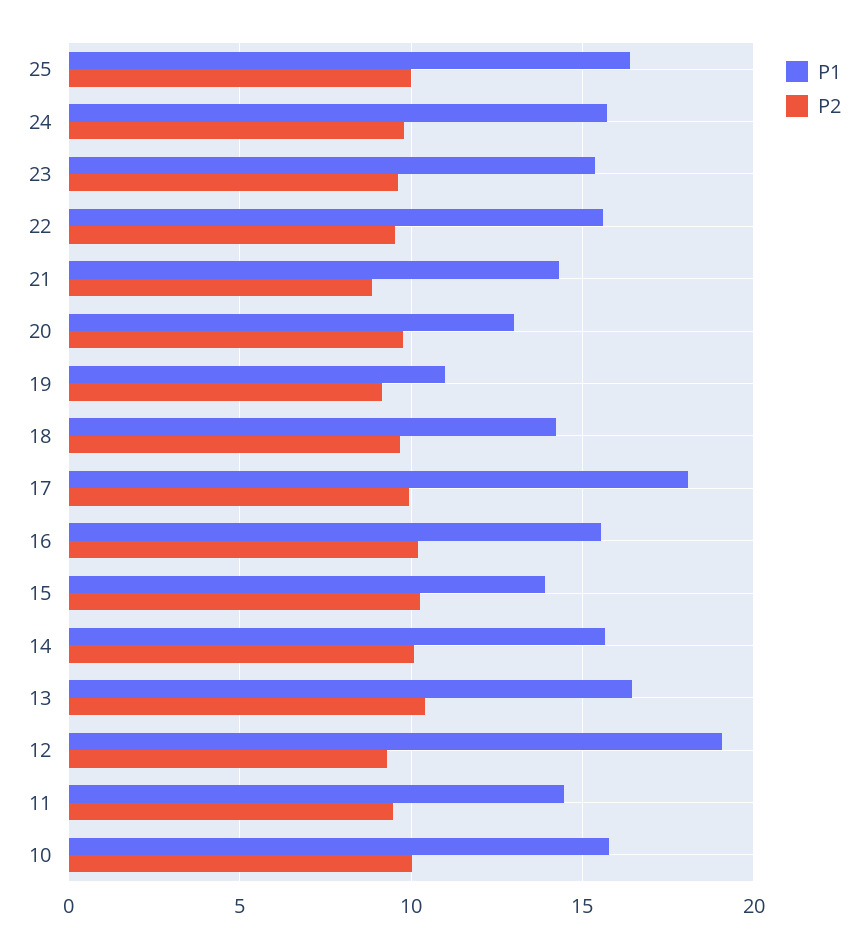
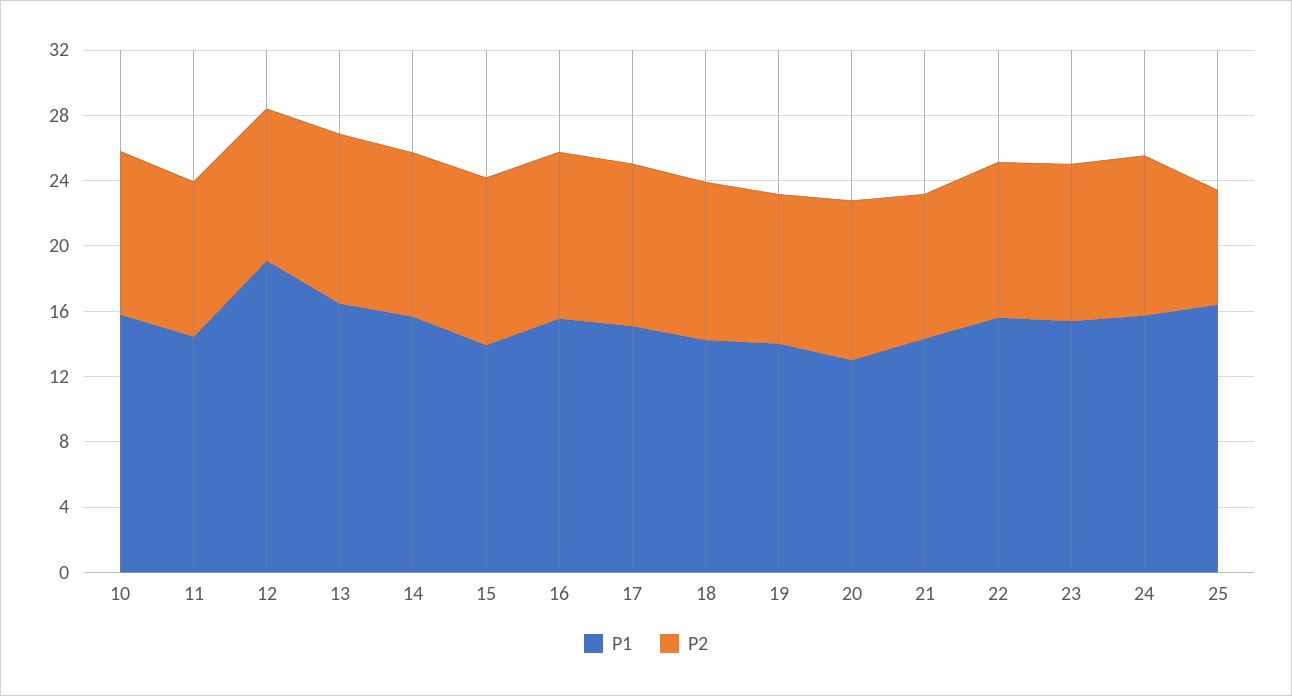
P2, 25: 10 -> 7
P1, 19: 11 -> 14
P1, 17: 18 -> 15

